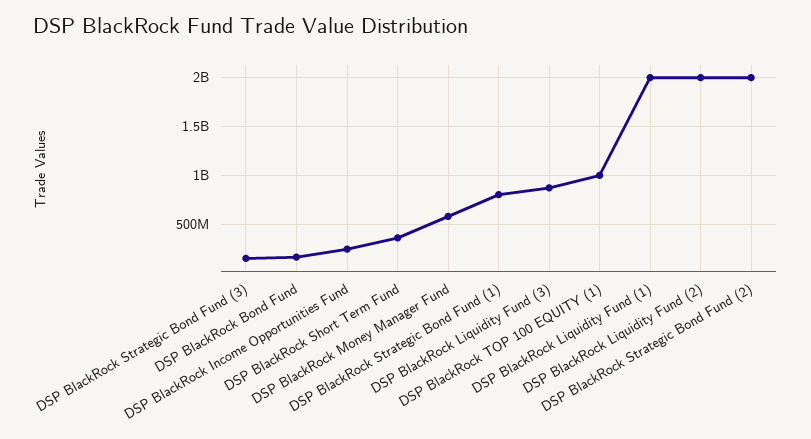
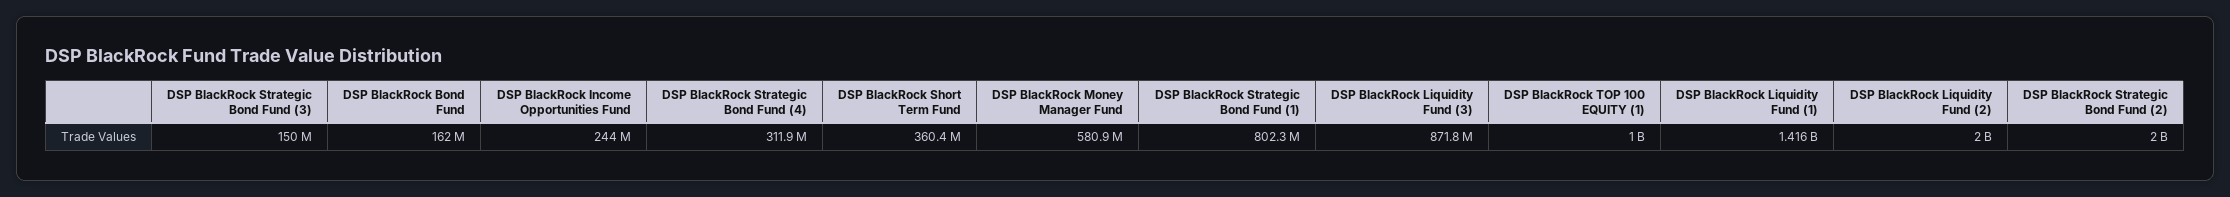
DSP BlackRock Liquidity Fund (1): 2000000000 -> 1416000000
DSP BlackRock Strategic Bond Fund (4): none -> 311900000

